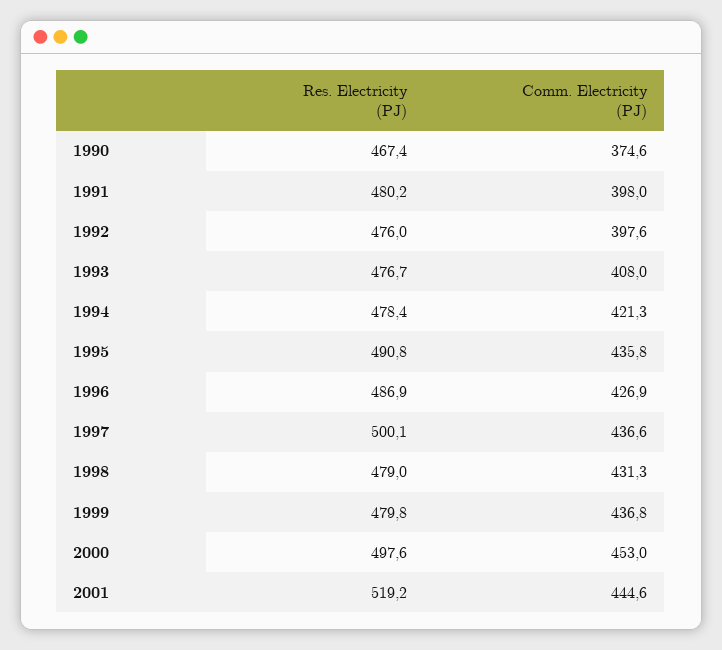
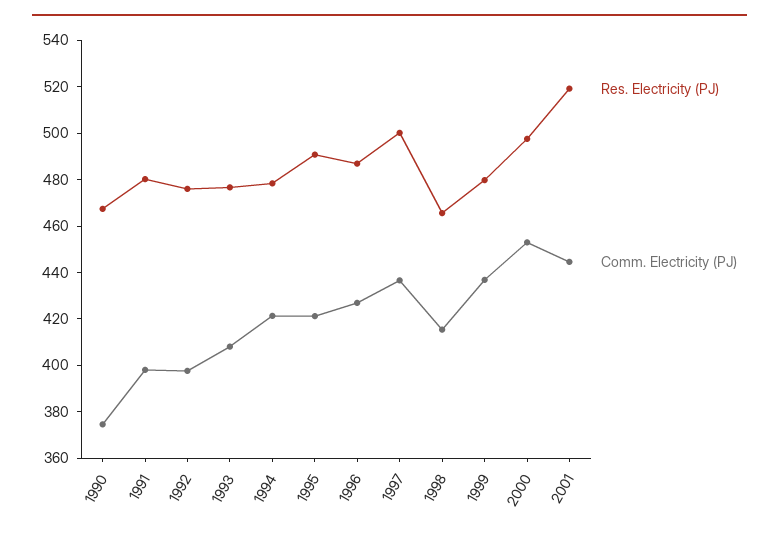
Comm. Electricity (PJ), 1995: 435.8 -> 420
Res. Electricity (PJ), 1998: 479 -> 465
Comm. Electricity (PJ), 1998: 431.3 -> 415

